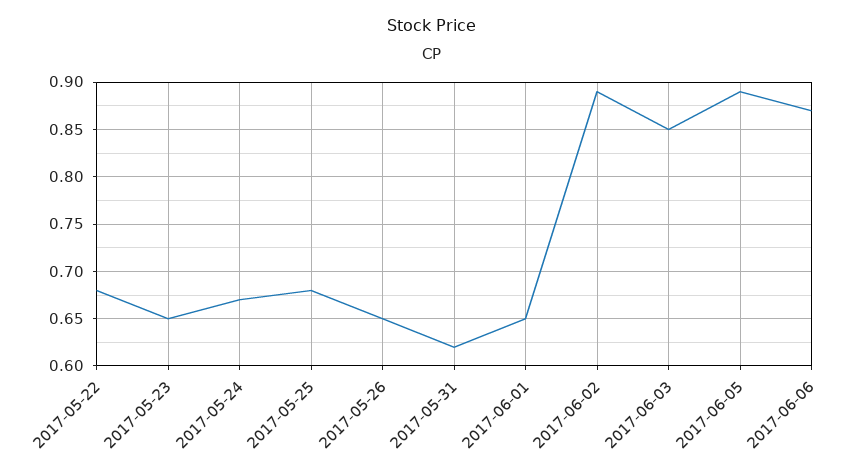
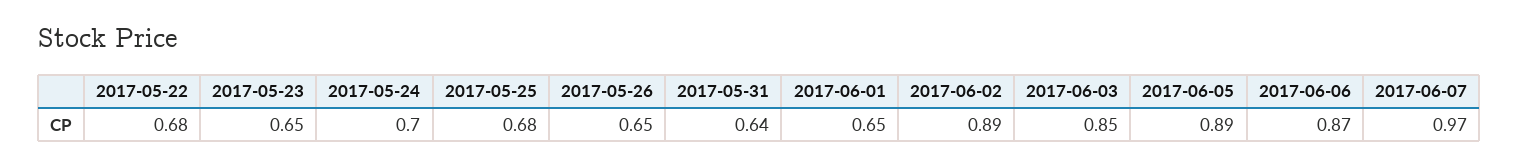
2017-05-24: 0.67 -> 0.7
2017-05-31: 0.62 -> 0.64
2017-06-07: none -> 0.97

